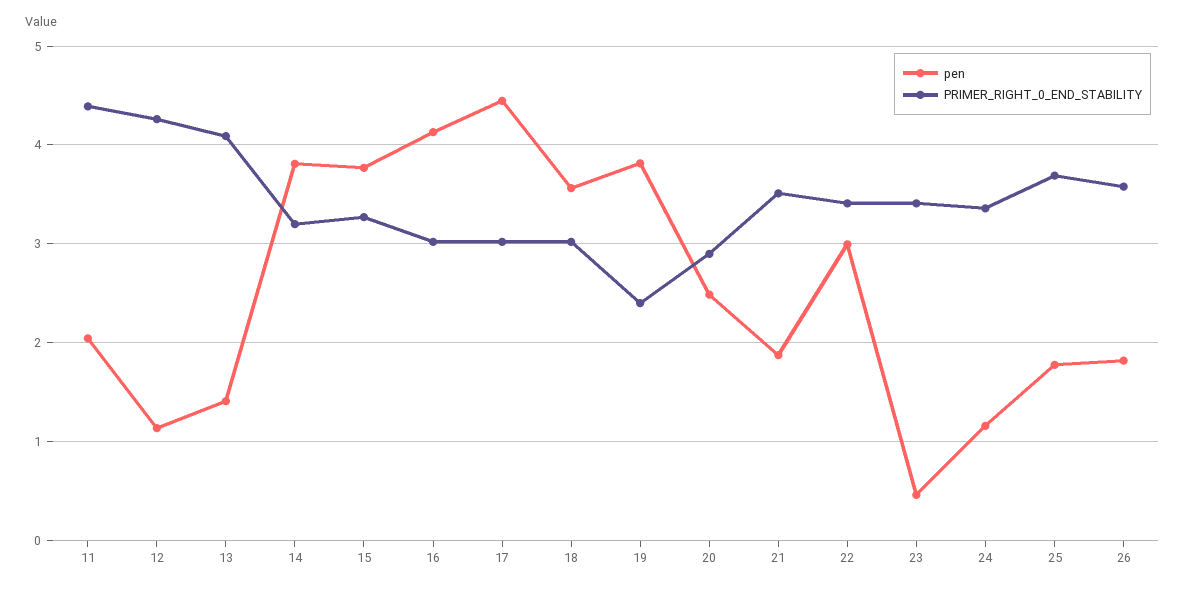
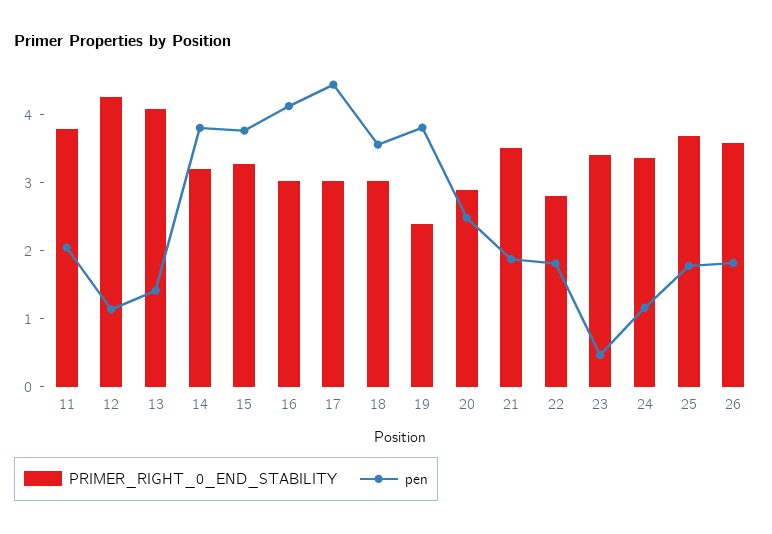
PRIMER_RIGHT_0_END_STABILITY, 11: 4.4 -> 3.8
pen, 22: 3 -> 1.8
PRIMER_RIGHT_0_END_STABILITY, 22: 3.4 -> 2.8

